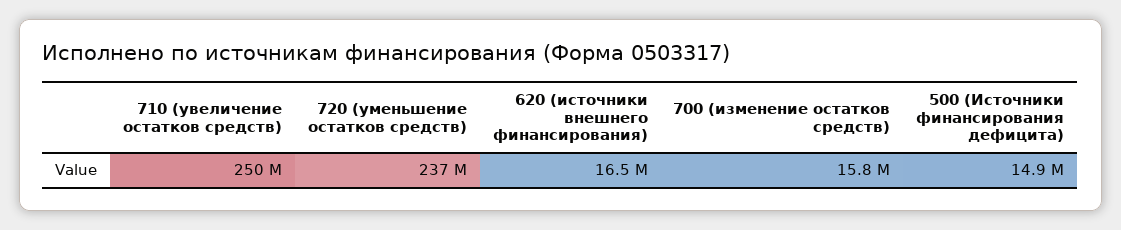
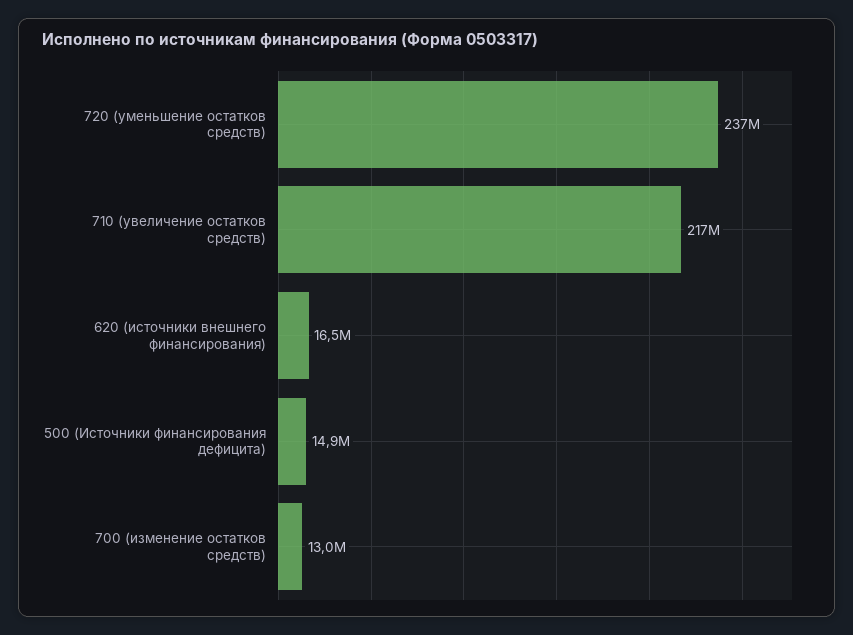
710 (увеличение остатков средств): 250000000 -> 217000000
700 (изменение остатков средств): 15800000 -> 13000000

